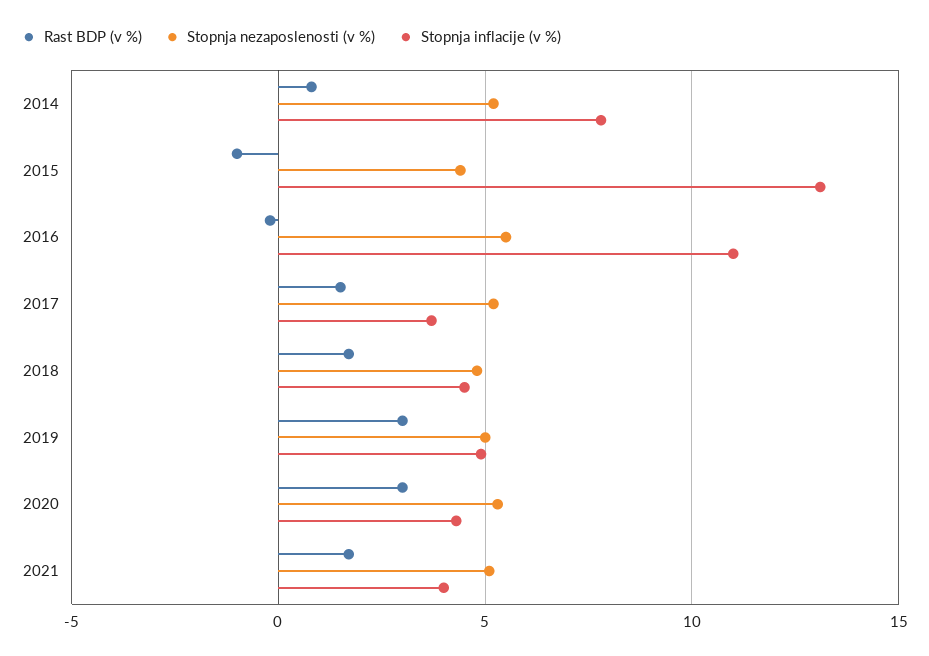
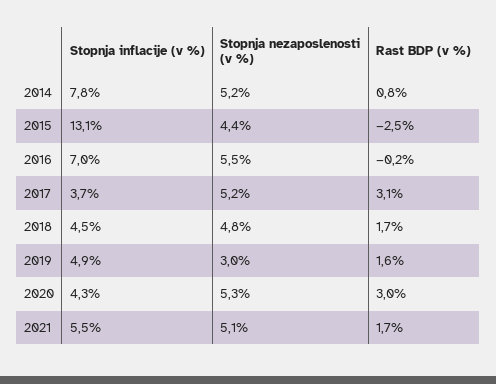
Rast BDP (v %), 2015: -1 -> -2.5
Stopnja inflacije (v %), 2016: 11 -> 7
Rast BDP (v %), 2017: 1.5 -> 3.1
Rast BDP (v %), 2019: 3 -> 1.6
Stopnja nezaposlenosti (v %), 2019: 5 -> 3
Stopnja inflacije (v %), 2021: 4 -> 5.5

